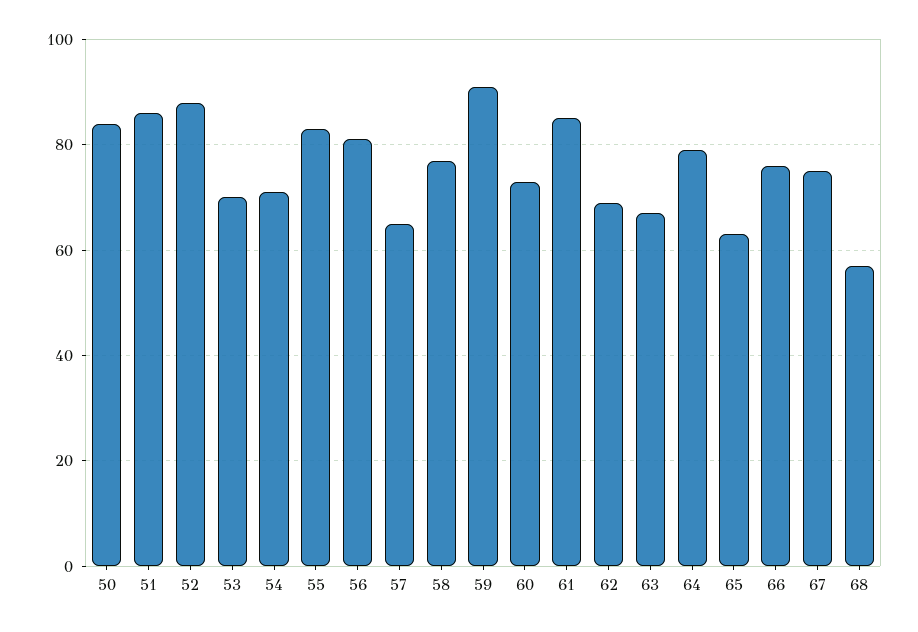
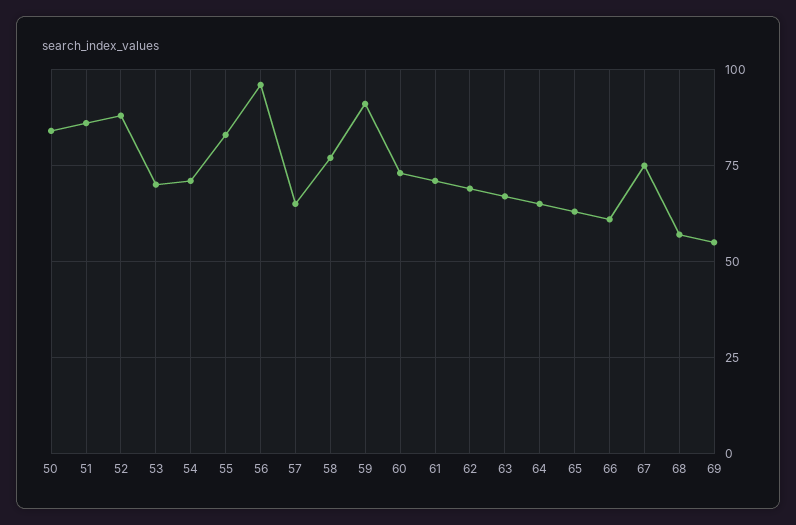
56: 80 -> 95
61: 85 -> 70
64: 80 -> 65
66: 75 -> 60
69: none -> 55

